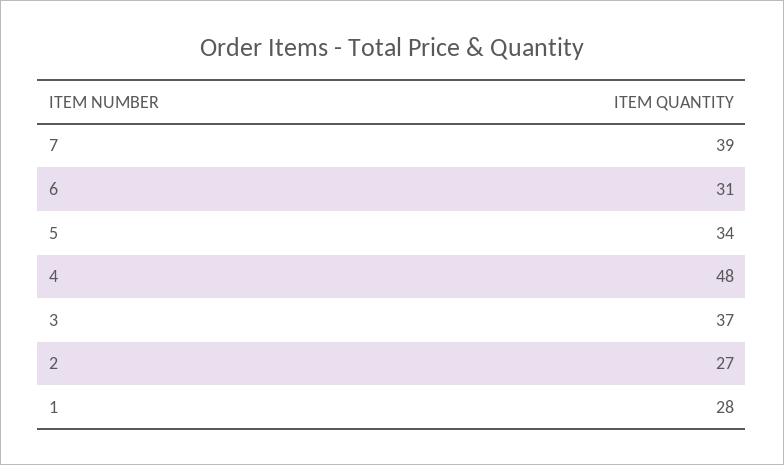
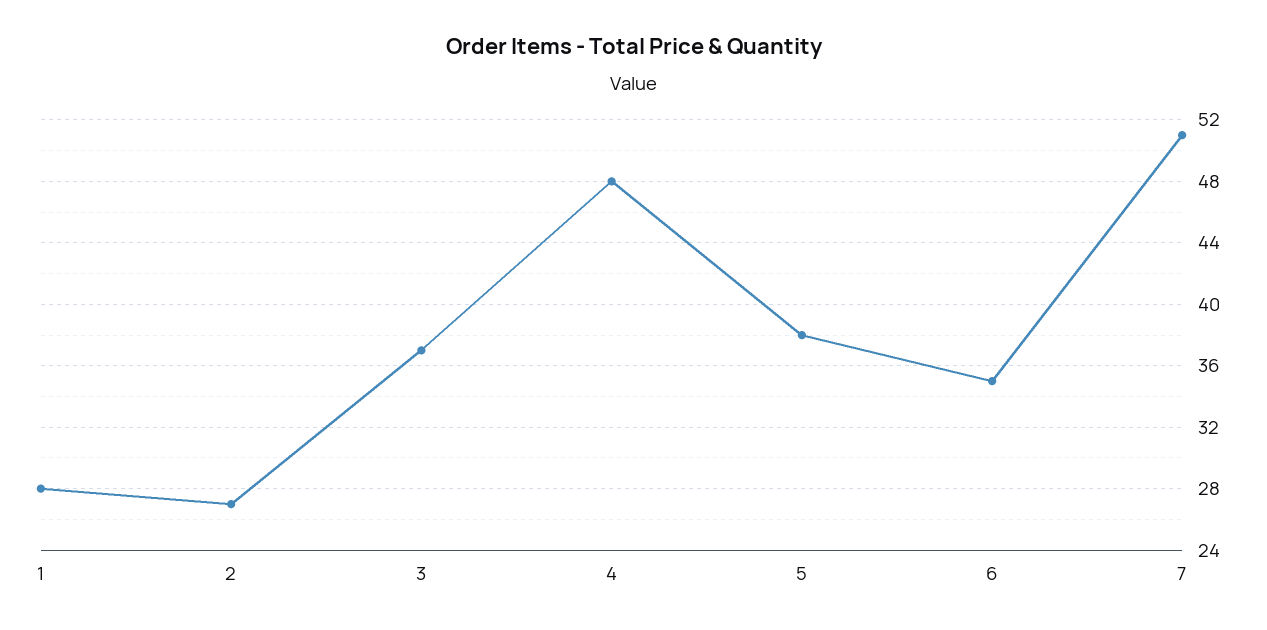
7: 39 -> 51
6: 31 -> 35
5: 34 -> 38

